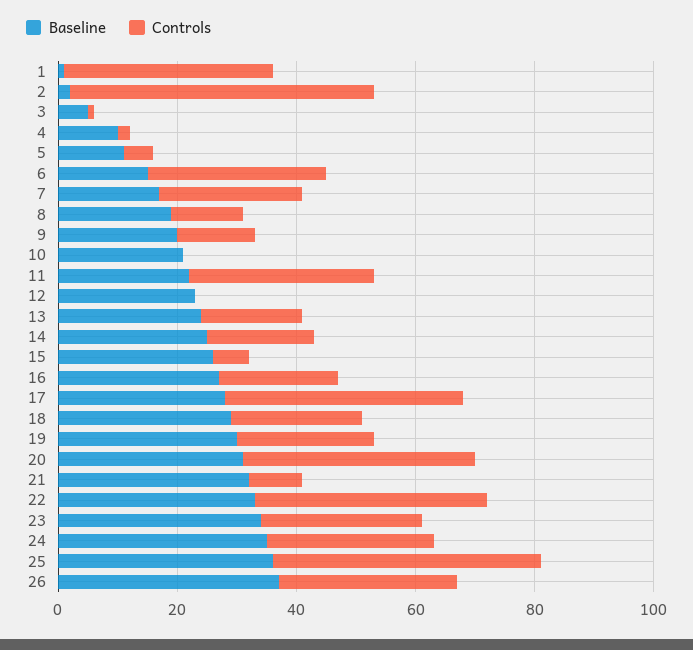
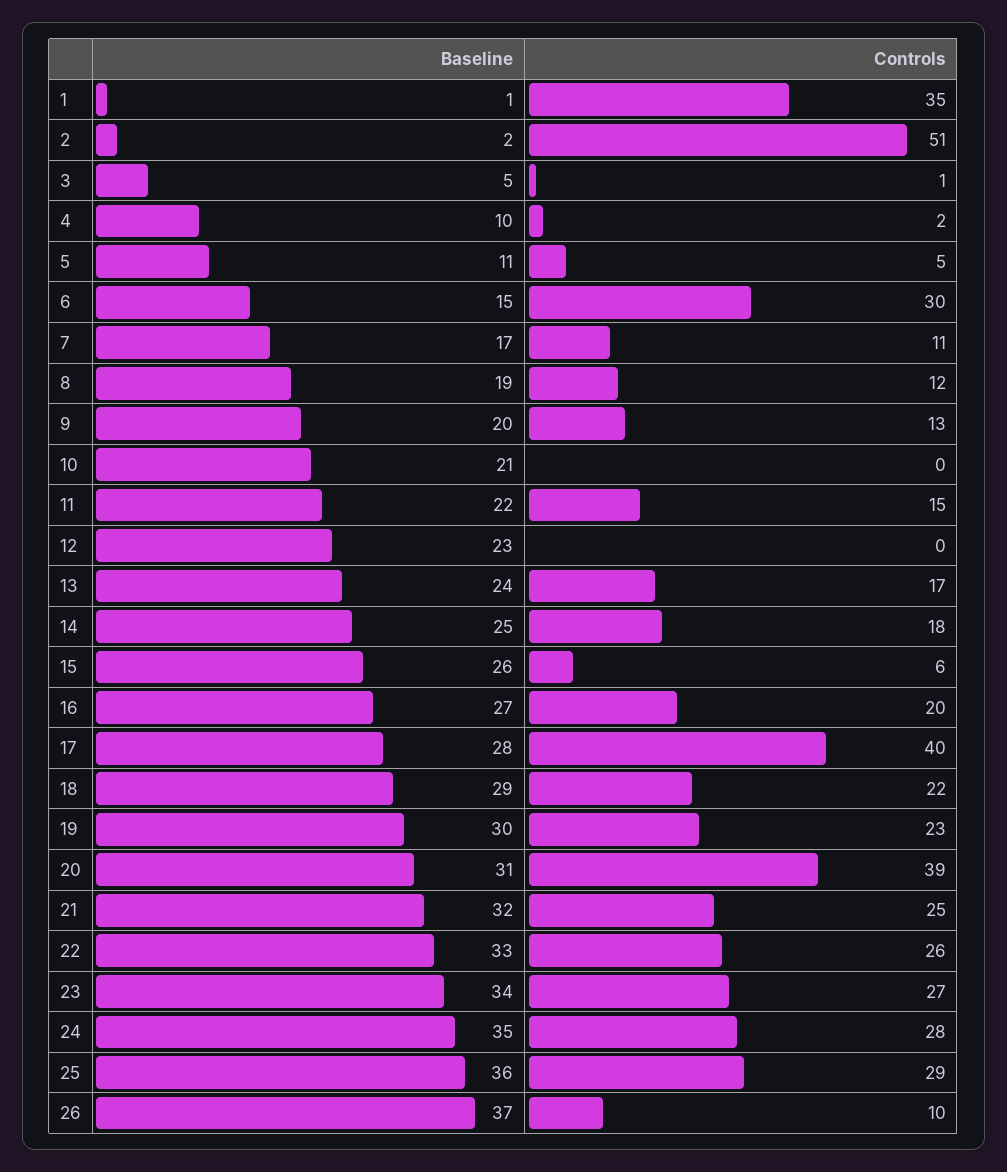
Controls, 7: 25 -> 11
Controls, 11: 30 -> 15
Controls, 21: 10 -> 25
Controls, 22: 40 -> 26
Controls, 25: 45 -> 29
Controls, 26: 30 -> 10

